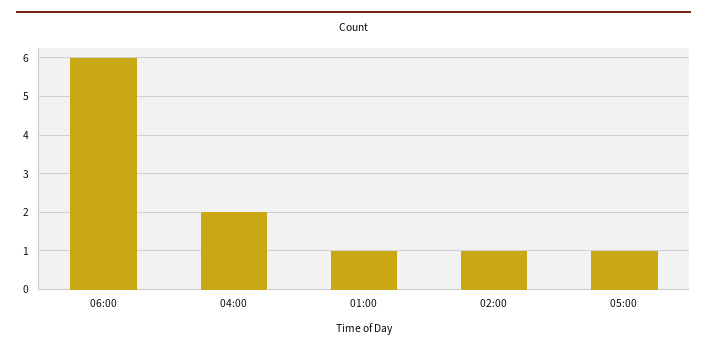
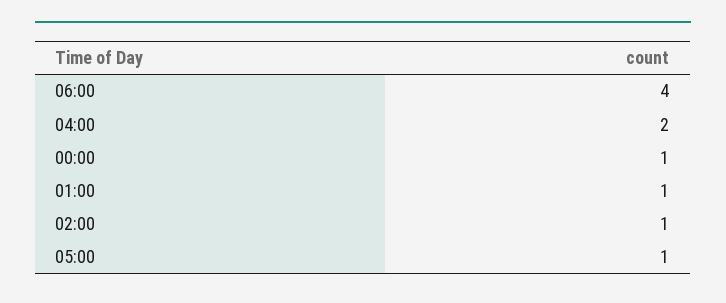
06:00: 6 -> 4
00:00: none -> 1

